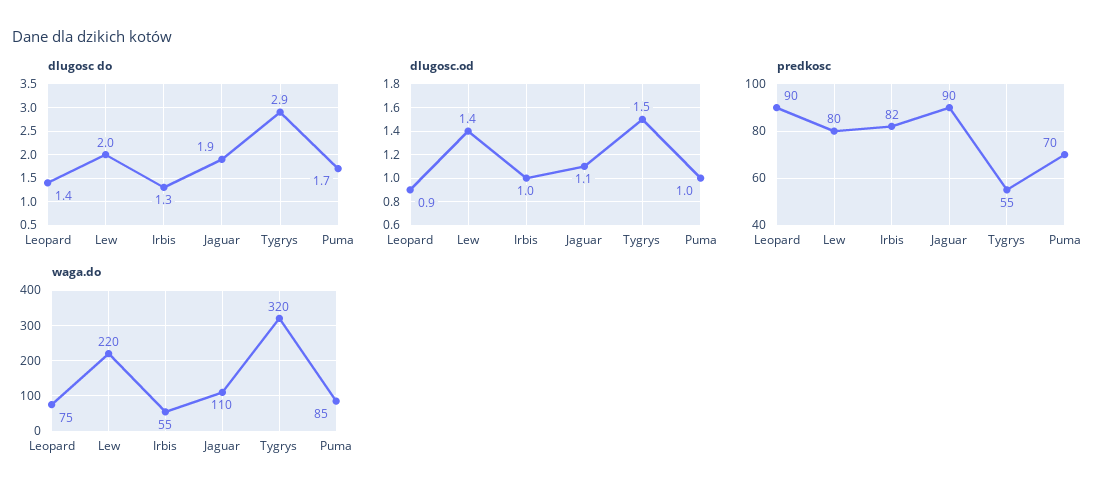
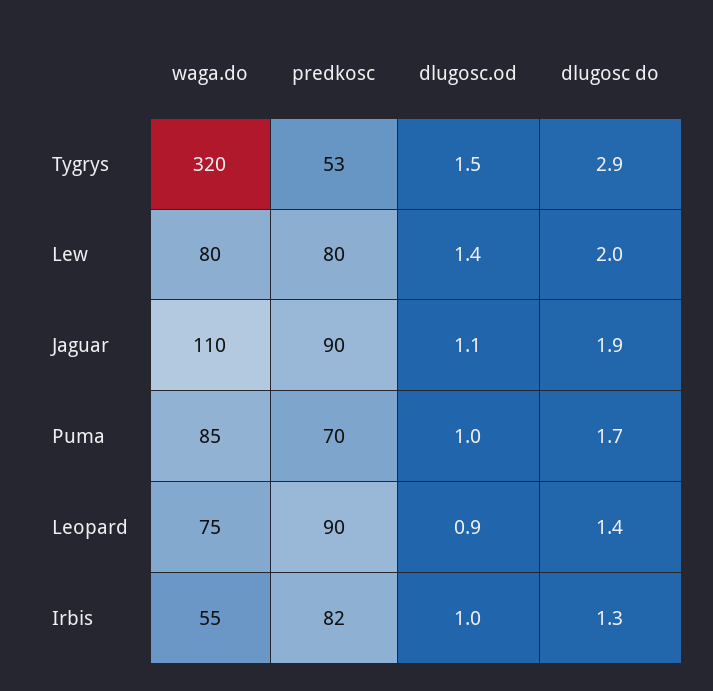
predkosc, Tygrys: 55 -> 53
waga.do, Lew: 220 -> 80

